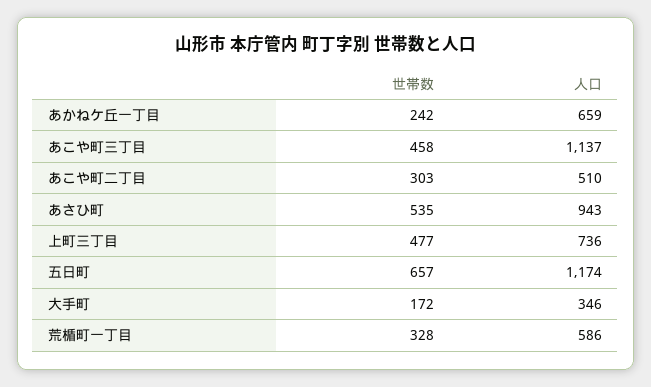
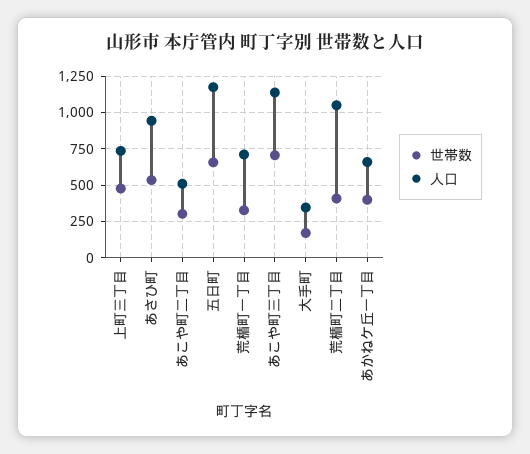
世帯数, あかねケ丘一丁目: 242 -> 400
世帯数, あこや町三丁目: 458 -> 700
人口, 荒楯町一丁目: 586 -> 700
世帯数, 荒楯町二丁目: none -> 400
人口, 荒楯町二丁目: none -> 1050

